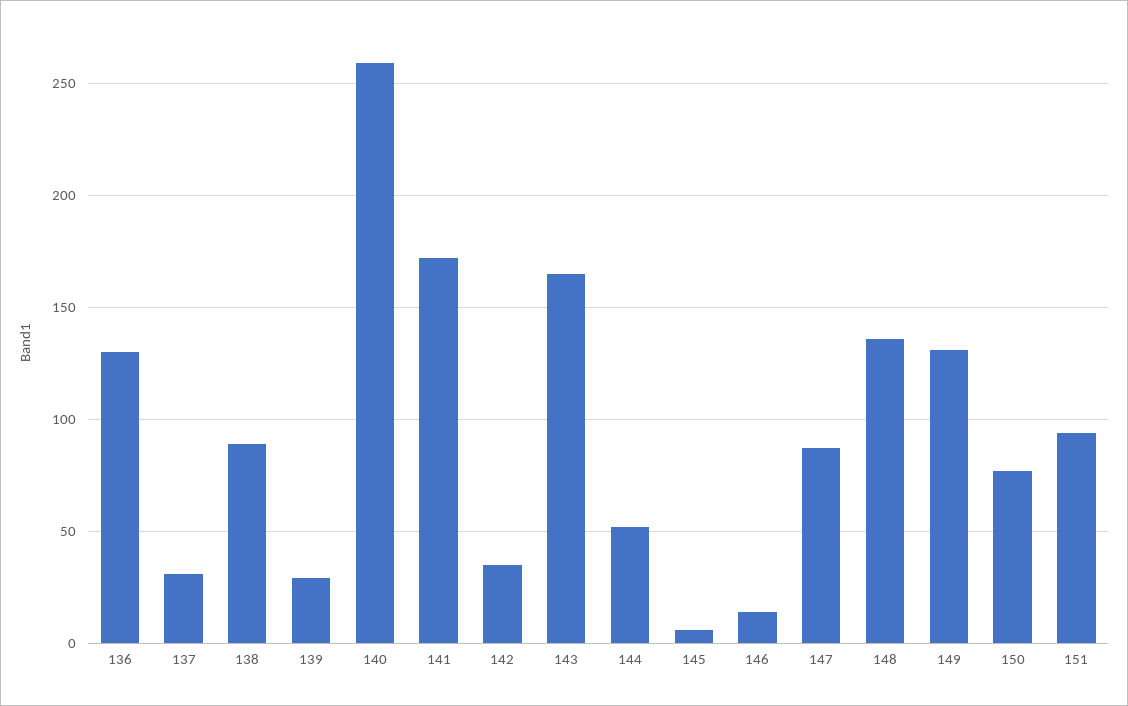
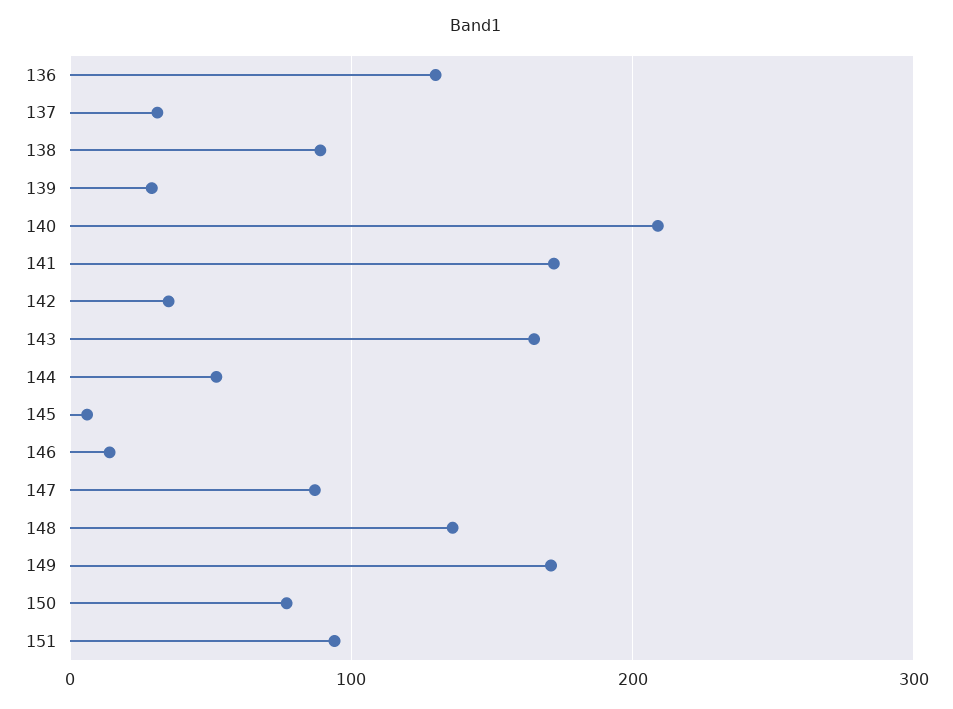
140: 260 -> 210
149: 130 -> 170

